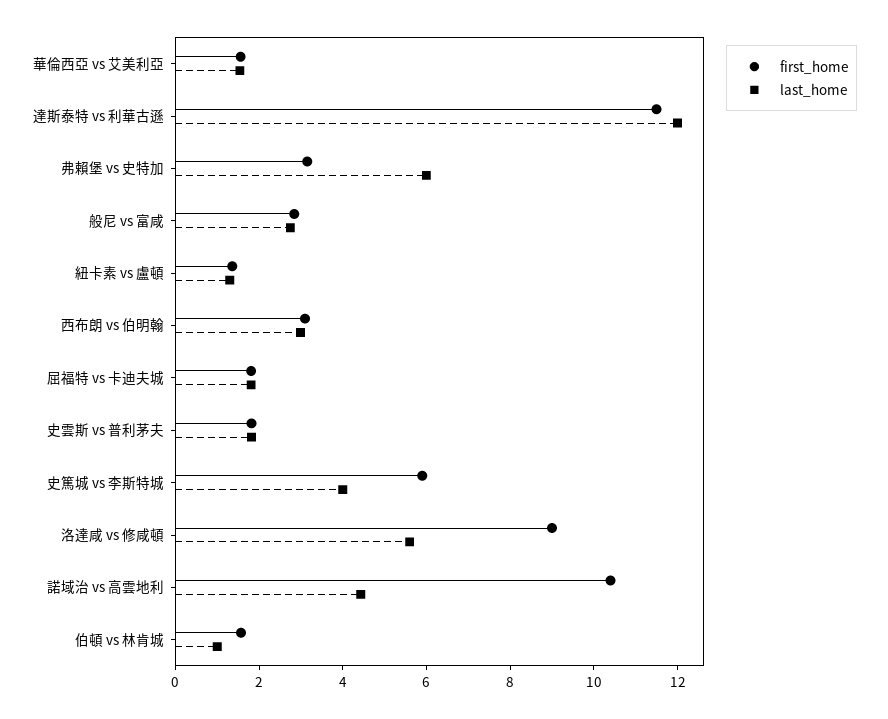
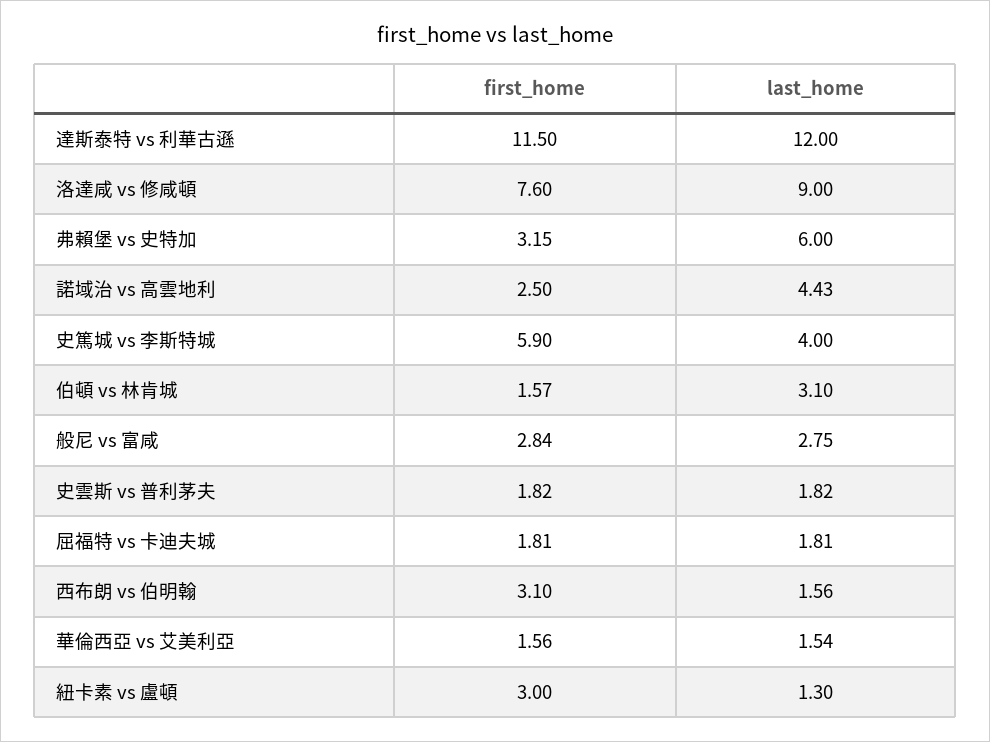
first_home, 紐卡素 vs 盧頓: 1.5 -> 3
last_home, 西布朗 vs 伯明翰: 3 -> 1.56
first_home, 洛達咸 vs 修咸頓: 9 -> 7.6
last_home, 洛達咸 vs 修咸頓: 5.5 -> 9
first_home, 諾域治 vs 高雲地利: 10.5 -> 2.5
last_home, 伯頓 vs 林肯城: 1 -> 3.1

